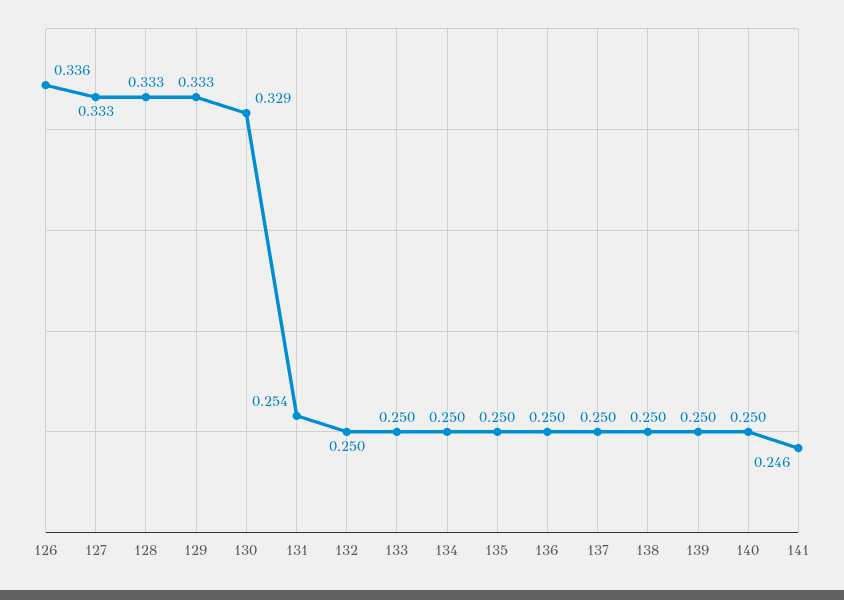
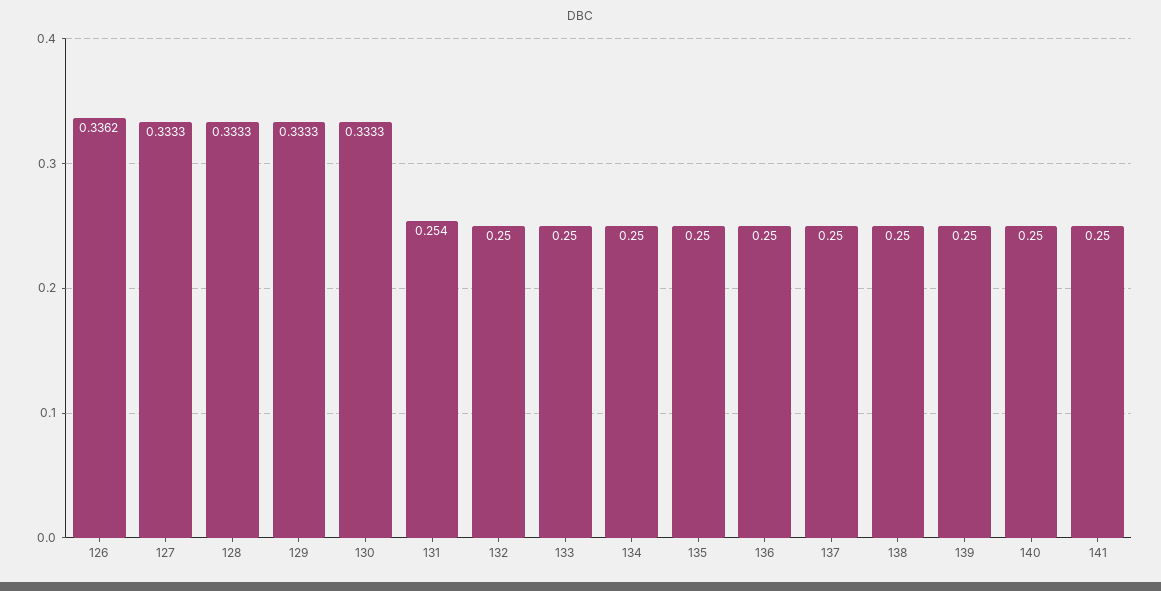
130: 0.329 -> 0.3333
141: 0.246 -> 0.25

